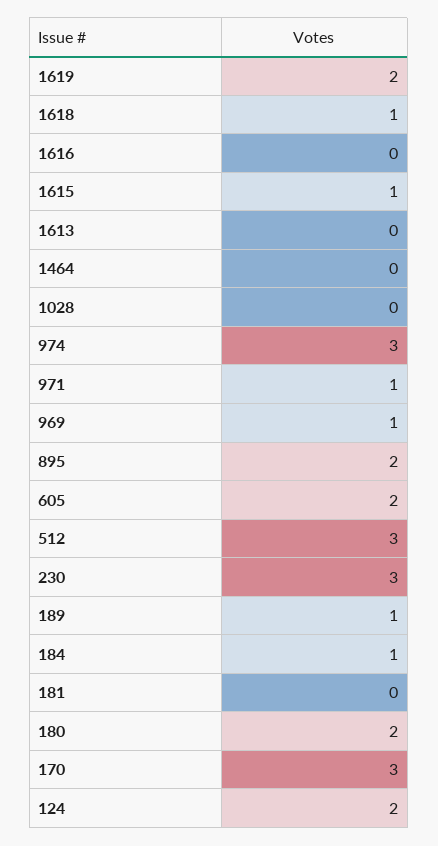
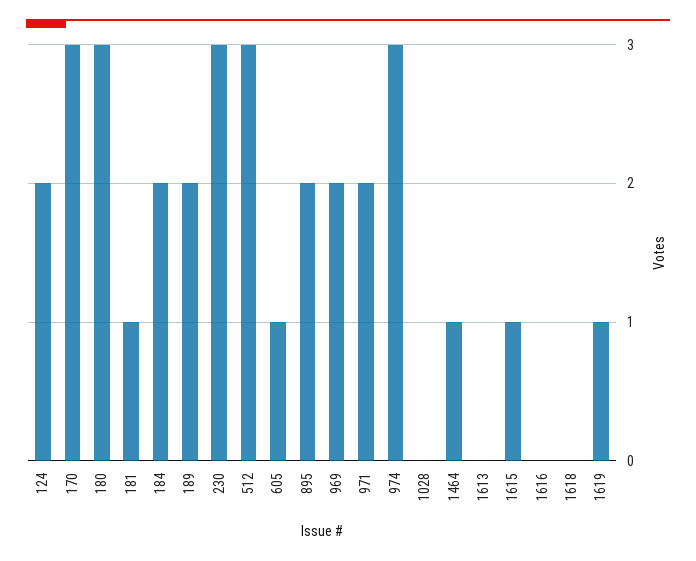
1619: 2 -> 1
1618: 1 -> 0
1464: 0 -> 1
971: 1 -> 2
969: 1 -> 2
605: 2 -> 1
189: 1 -> 2
184: 1 -> 2
181: 0 -> 1
180: 2 -> 3

